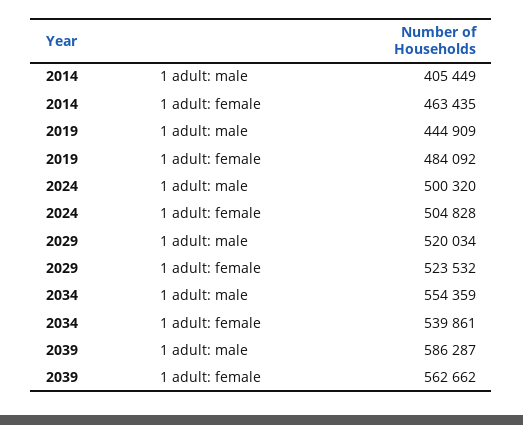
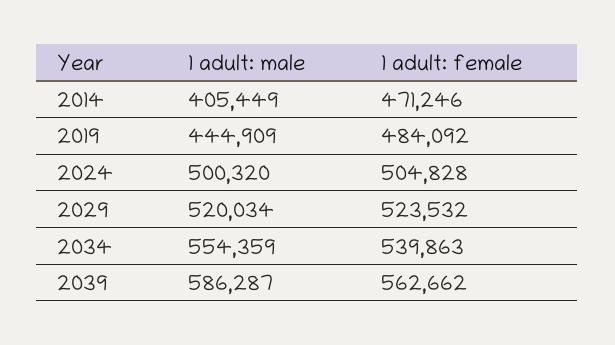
2014, 1 adult: female: 463435 -> 471246
2034, 1 adult: female: 539861 -> 539863

